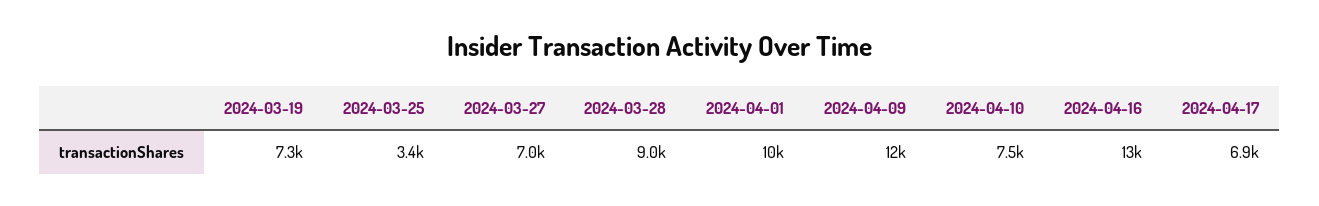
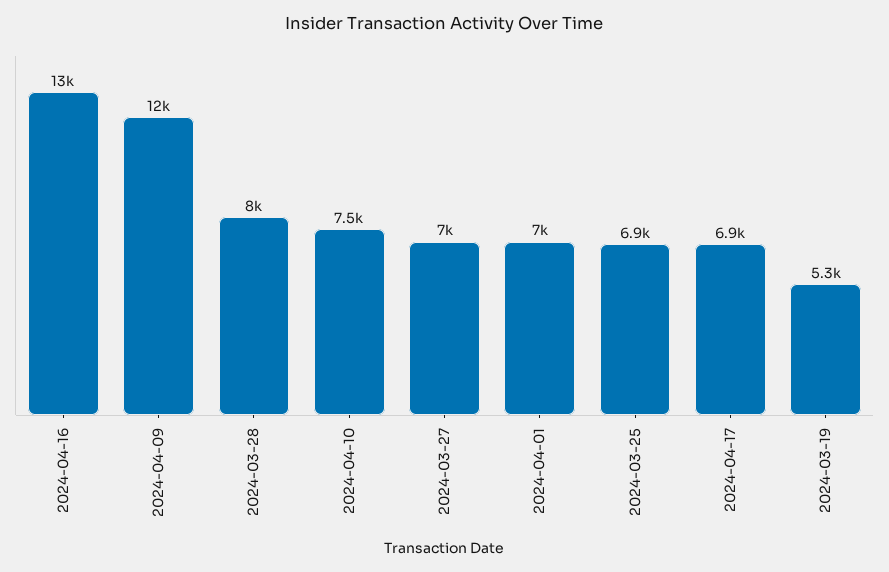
2024-03-19: 7300 -> 5300
2024-03-25: 3400 -> 6900
2024-03-28: 9000 -> 8000
2024-04-01: 10000 -> 7000

